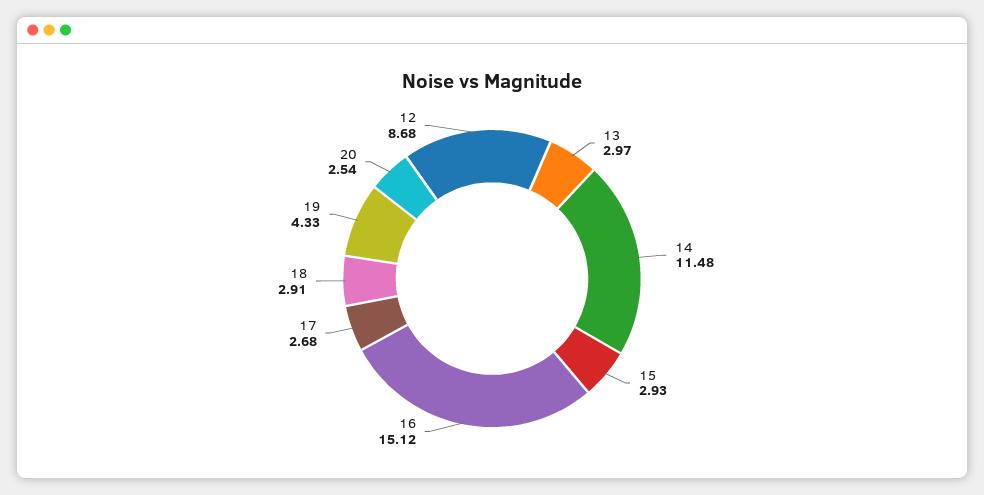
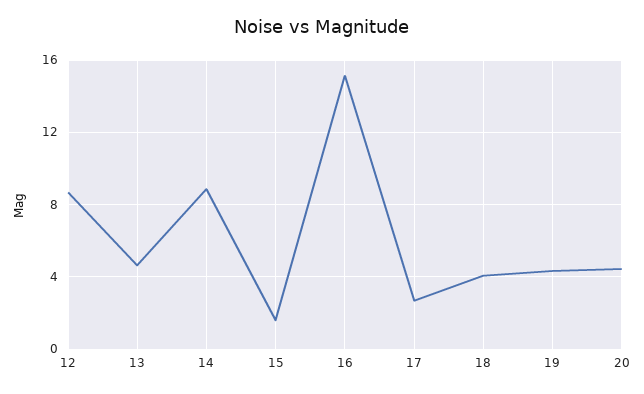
13: 2.97 -> 4.5
14: 11.48 -> 9
15: 2.93 -> 1.5
18: 2.91 -> 4
20: 2.54 -> 4.5

